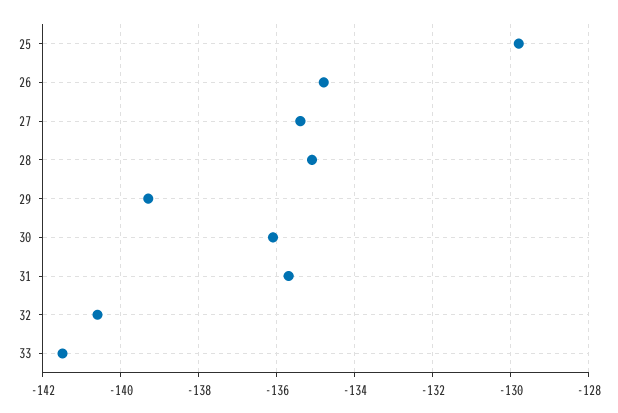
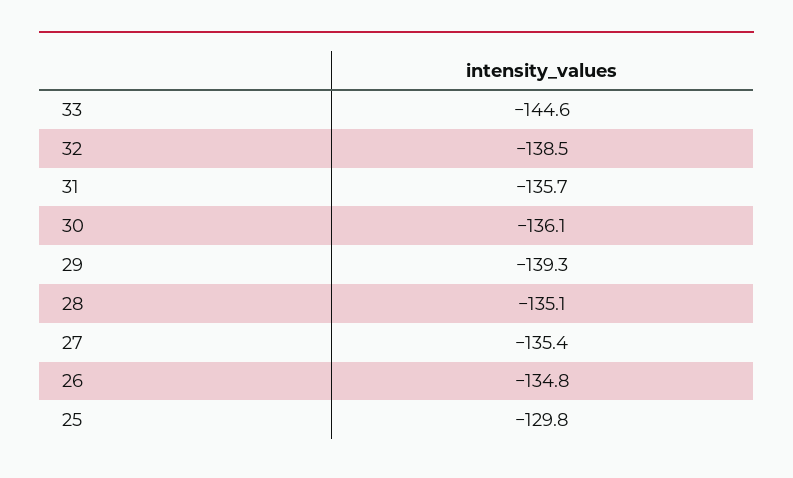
32: -140.5 -> -138.5
33: -141.5 -> -144.6

